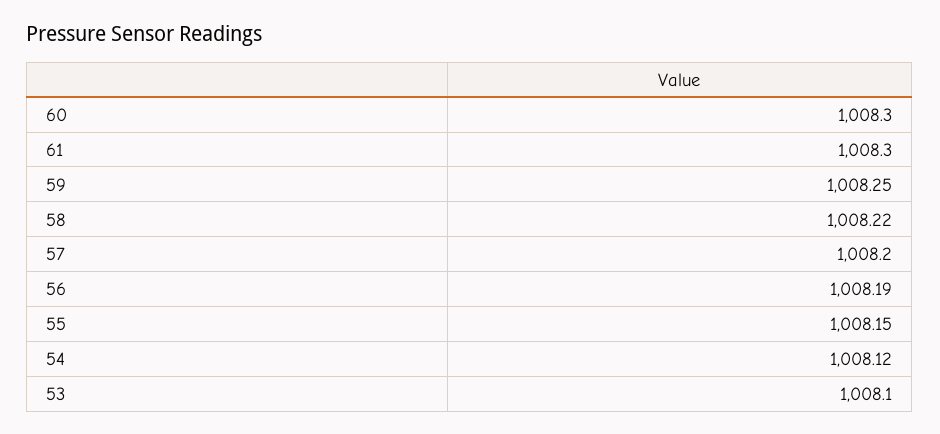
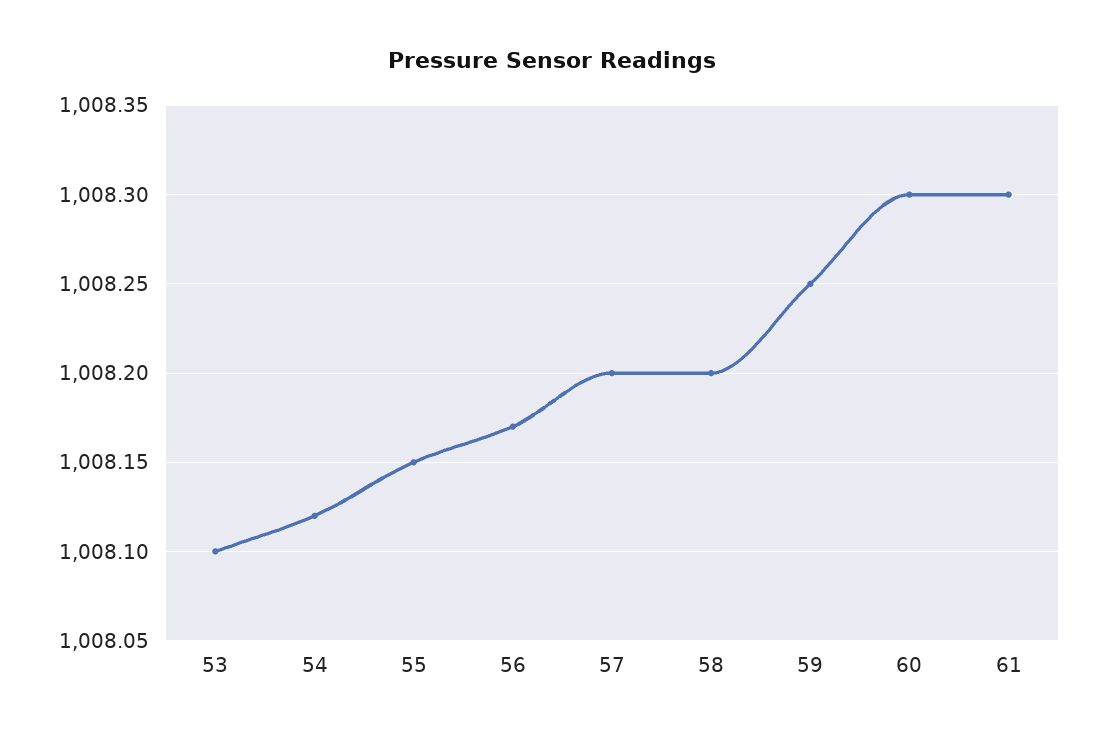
58: 1008.22 -> 1008.2
56: 1008.19 -> 1008.17

